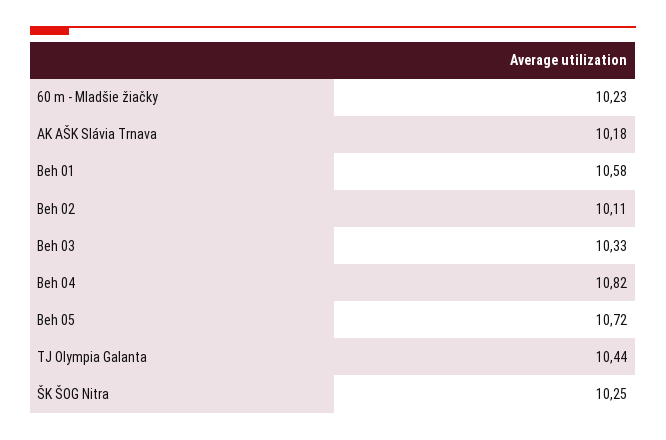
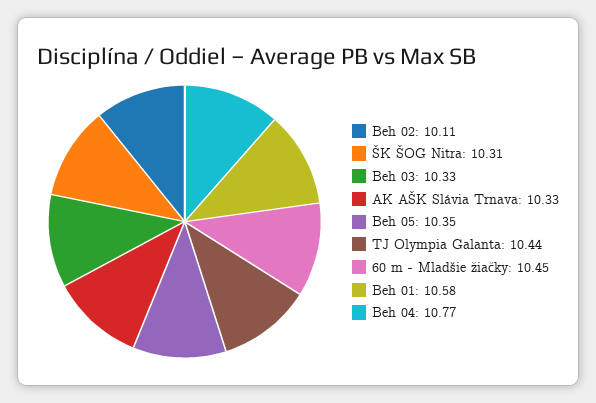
60 m - Mladšie žiačky: 10.23 -> 10.45
AK AŠK Slávia Trnava: 10.18 -> 10.33
Beh 04: 10.82 -> 10.77
Beh 05: 10.72 -> 10.35
ŠK ŠOG Nitra: 10.25 -> 10.31

